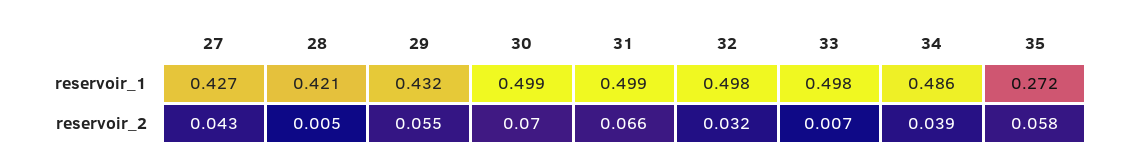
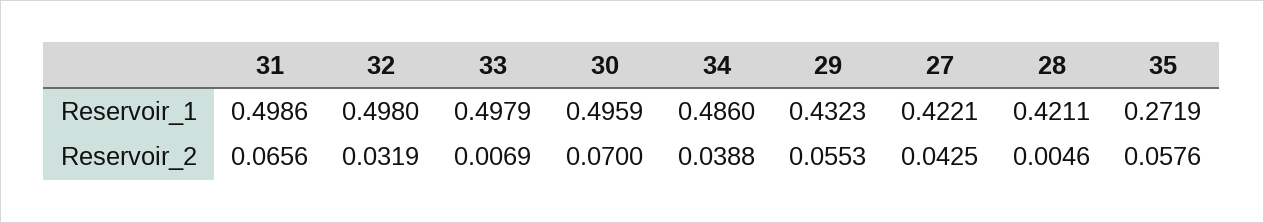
27, reservoir_1: 0.427 -> 0.4221
30, reservoir_1: 0.499 -> 0.4959

